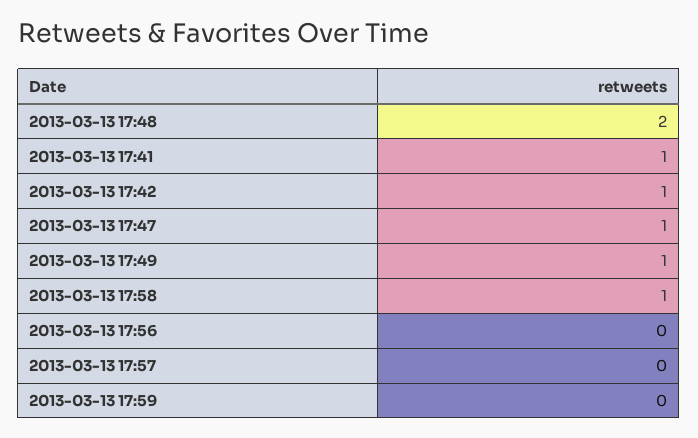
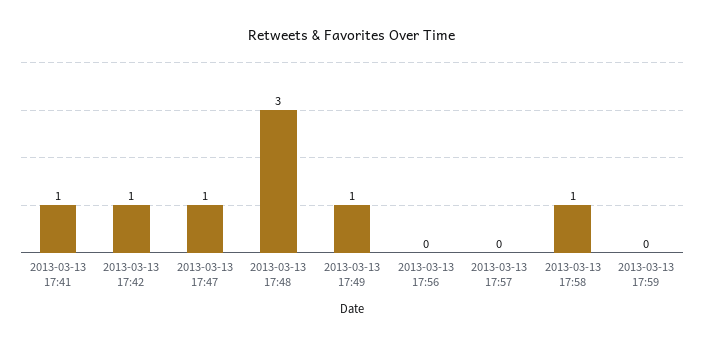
2013-03-13 17:48: 2 -> 3

